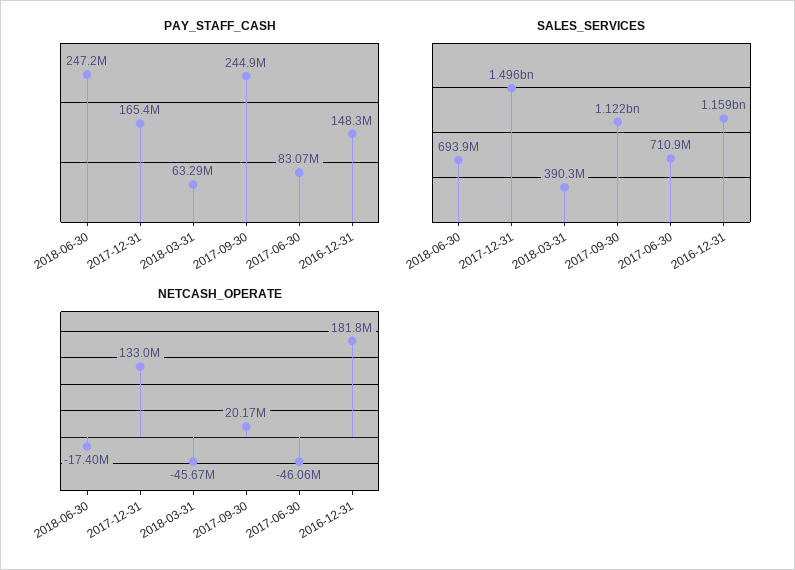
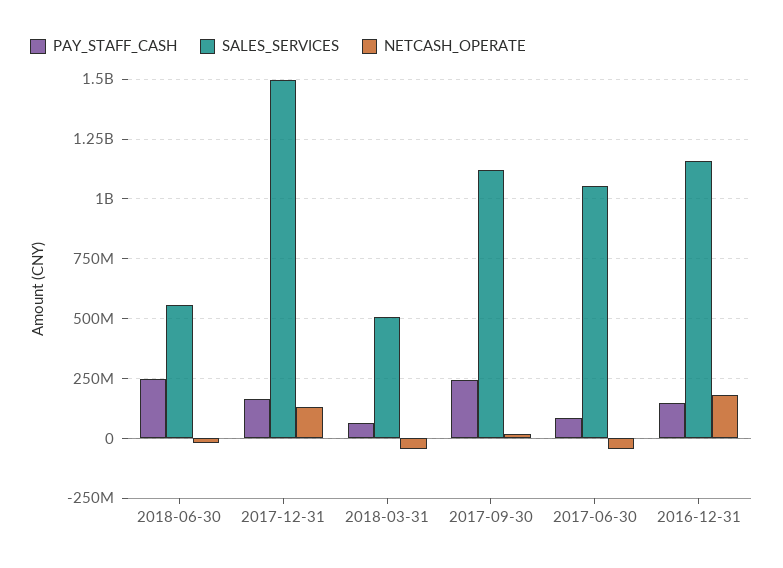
SALES_SERVICES, 2018-06-30: 693900000 -> 550000000
SALES_SERVICES, 2018-03-31: 390300000 -> 500000000
SALES_SERVICES, 2017-06-30: 710900000 -> 1050000000

